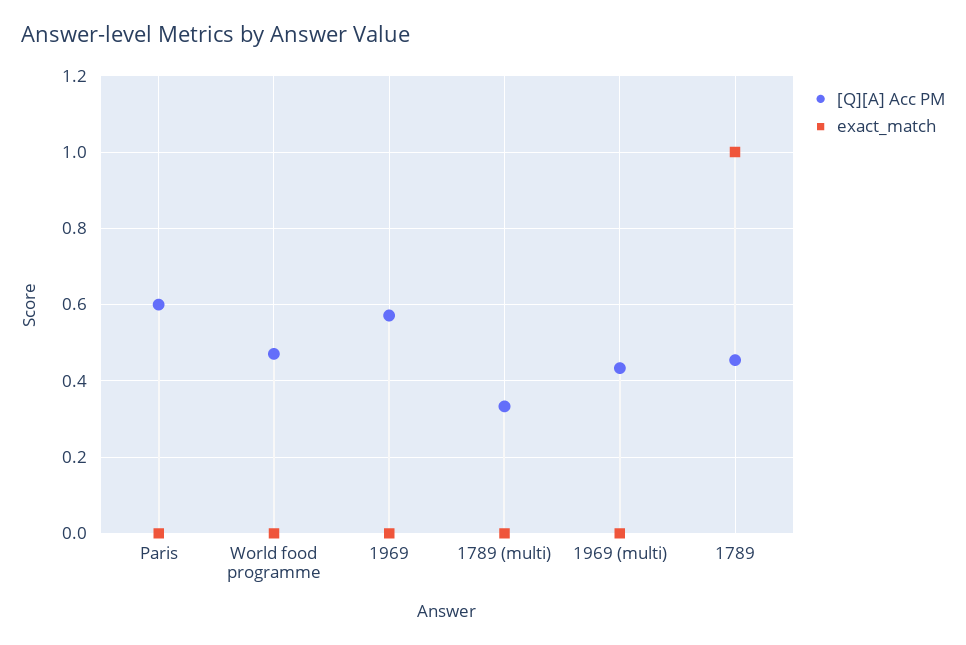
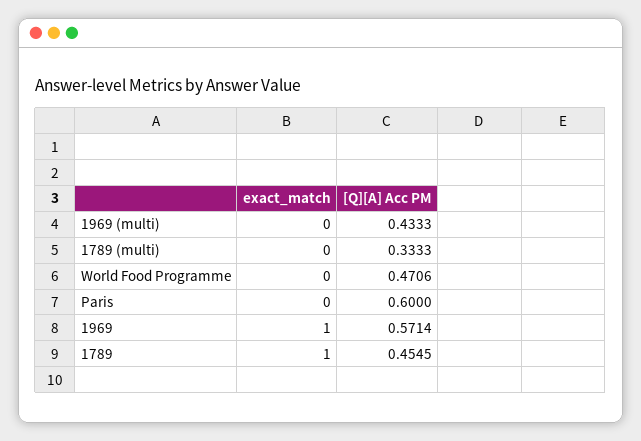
exact_match, 1969: 0 -> 1

